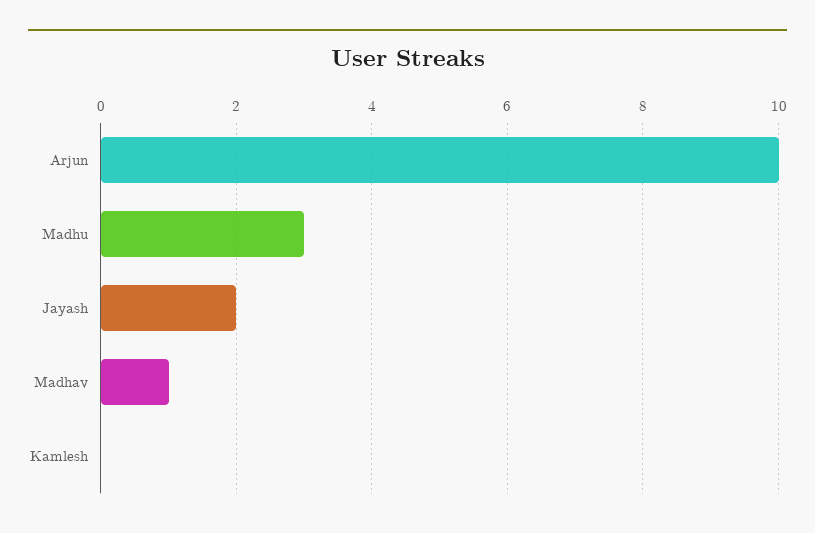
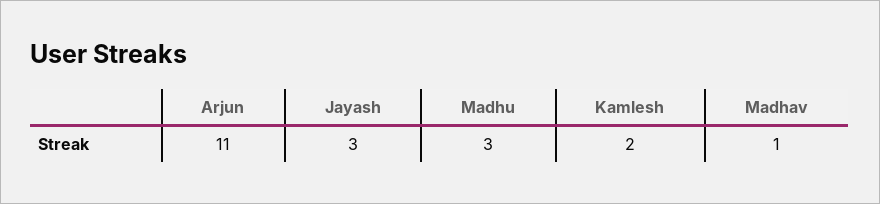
Arjun: 10 -> 11
Jayash: 2 -> 3
Kamlesh: 0 -> 2

